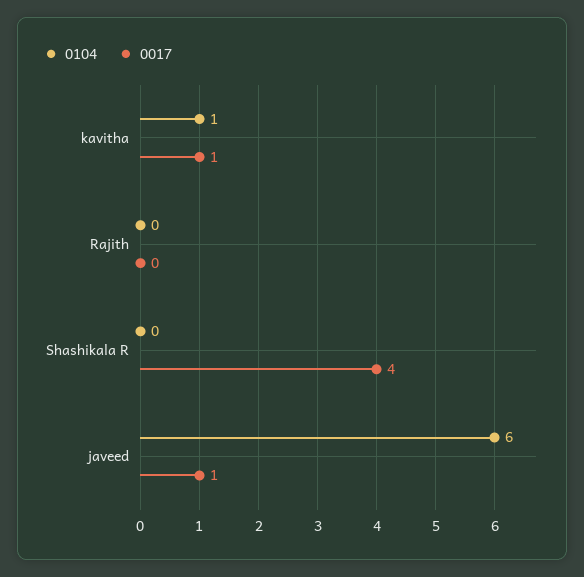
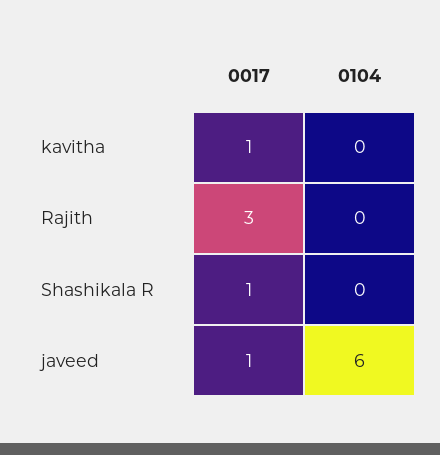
0104, kavitha: 1 -> 0
0017, Rajith: 0 -> 3
0017, Shashikala R: 4 -> 1

